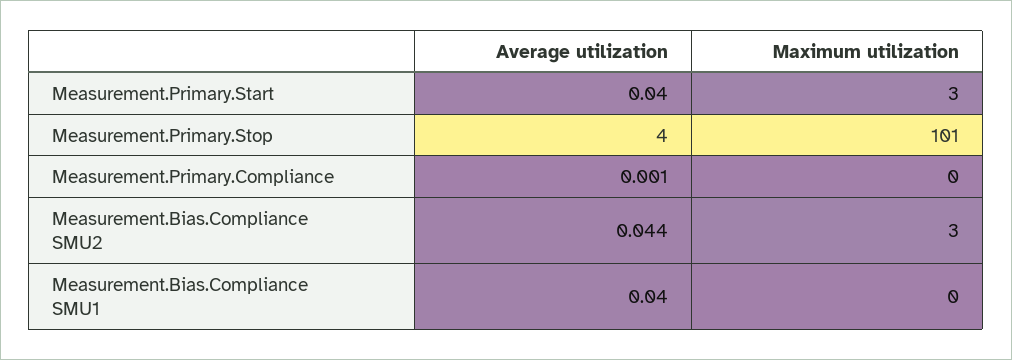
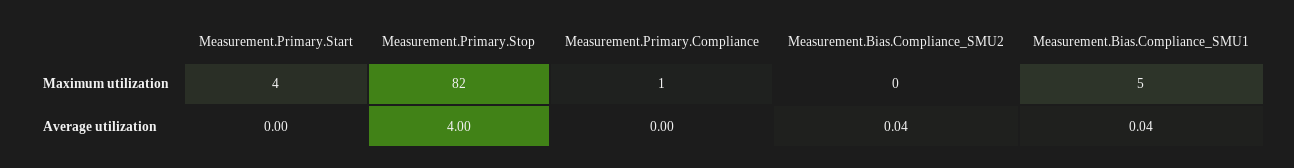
Average utilization, Measurement.Primary.Start: 0.04 -> 0
Maximum utilization, Measurement.Primary.Start: 3 -> 4
Maximum utilization, Measurement.Primary.Stop: 101 -> 82
Maximum utilization, Measurement.Primary.Compliance: 0 -> 1
Maximum utilization, Measurement.Bias.Compliance SMU2: 3 -> 0
Maximum utilization, Measurement.Bias.Compliance SMU1: 0 -> 5

